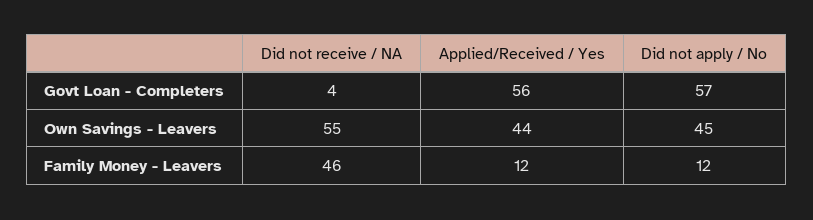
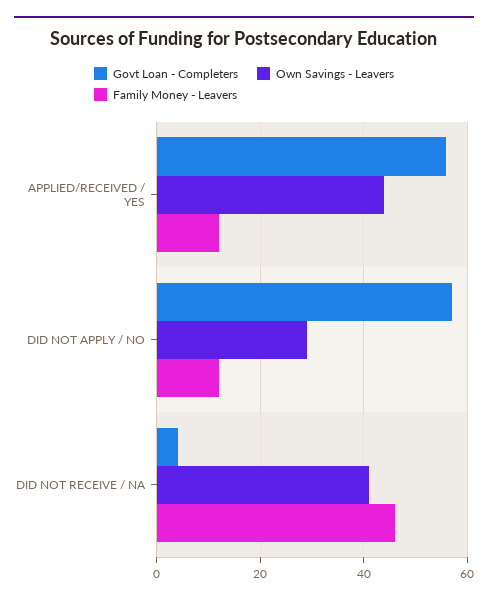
Own Savings - Leavers, Did not receive / NA: 55 -> 40
Own Savings - Leavers, Did not apply / No: 45 -> 30

